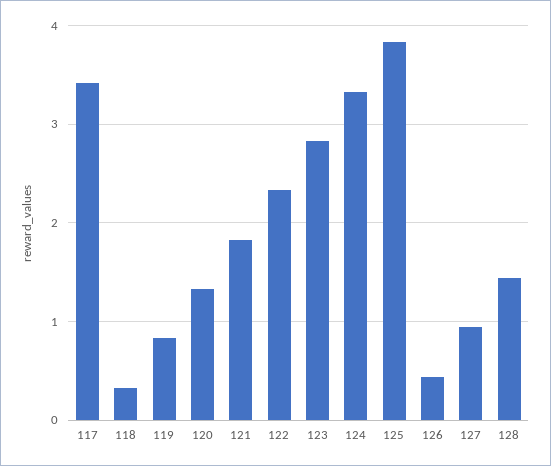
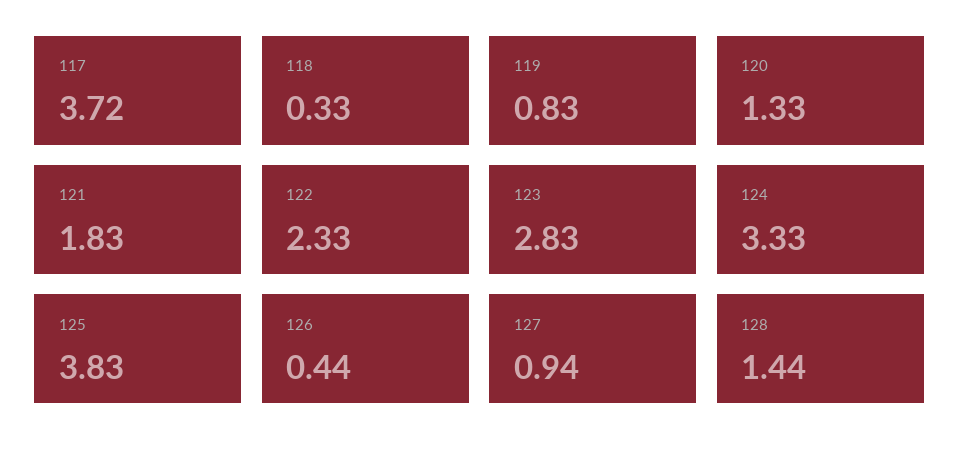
117: 3.4 -> 3.72

